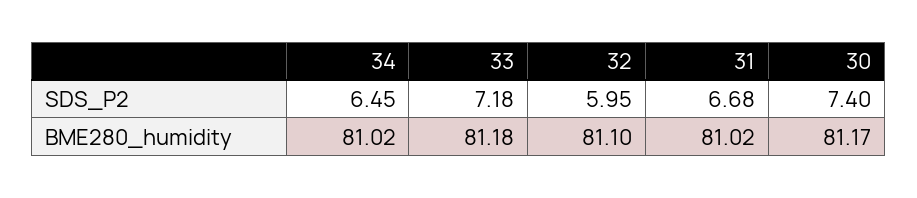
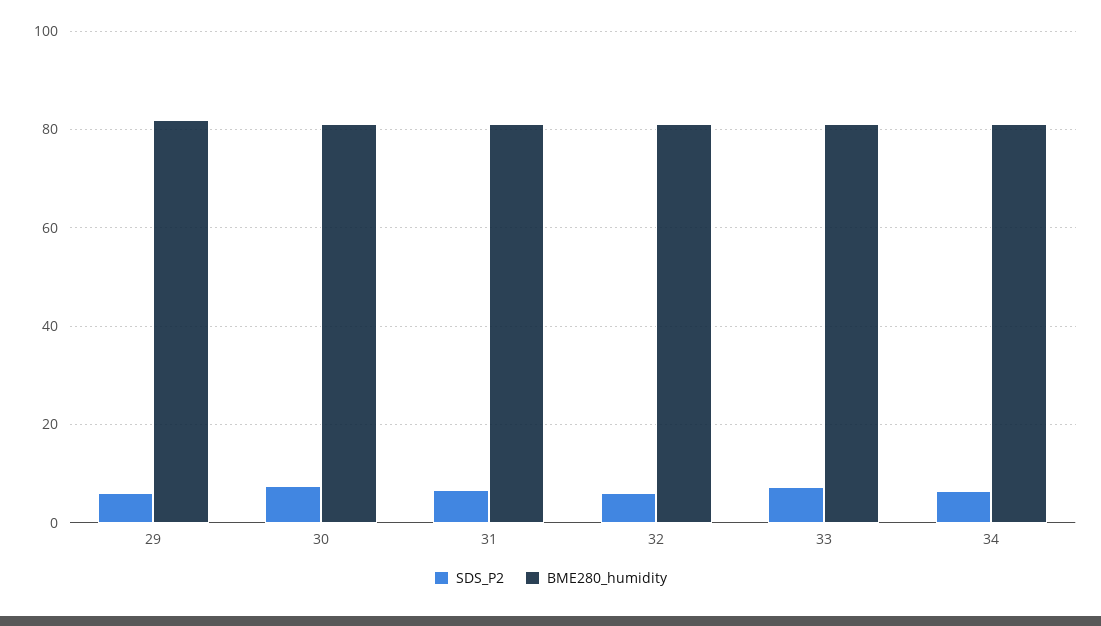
SDS_P2, 29: none -> 6
BME280_humidity, 29: none -> 82

